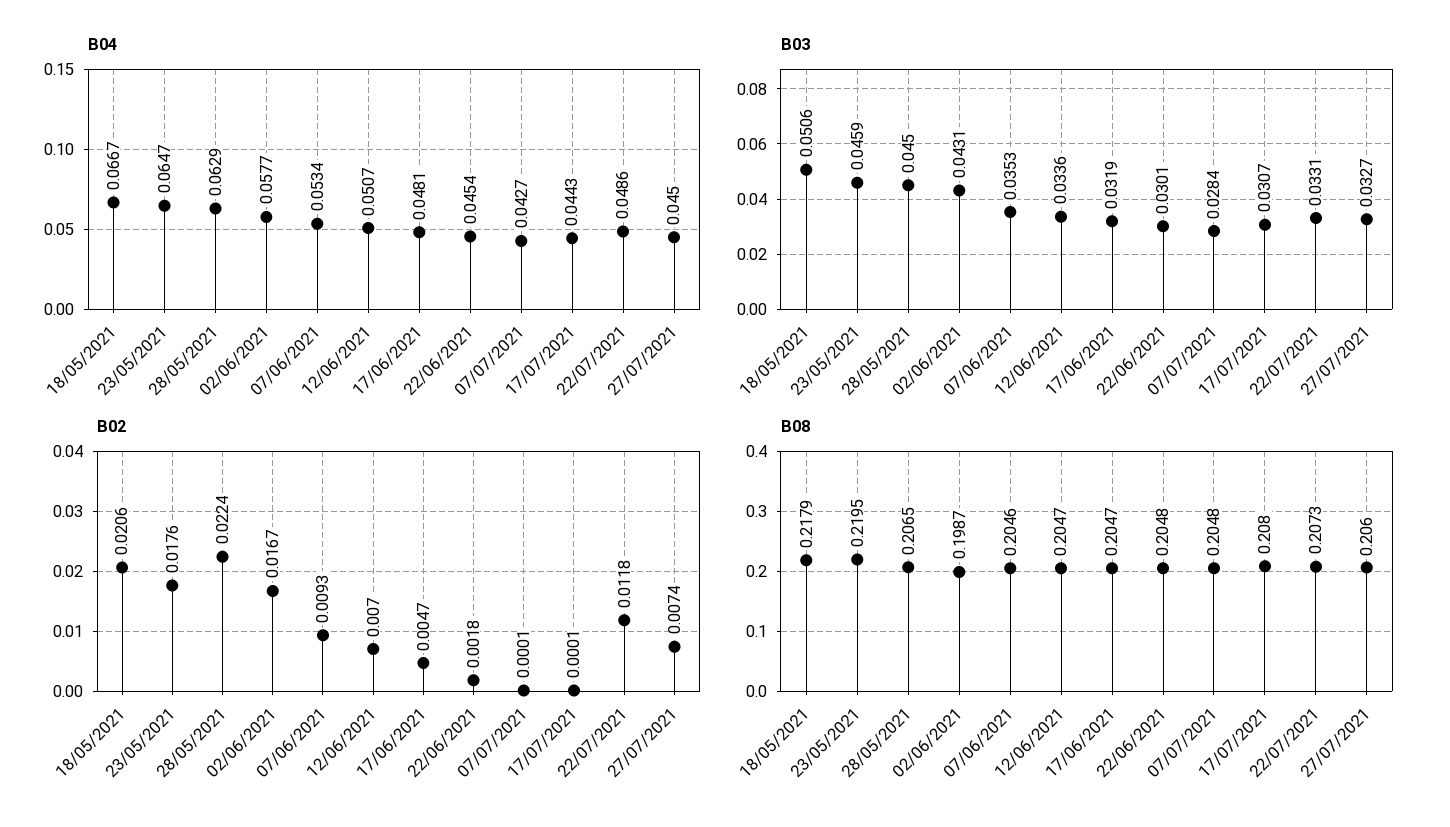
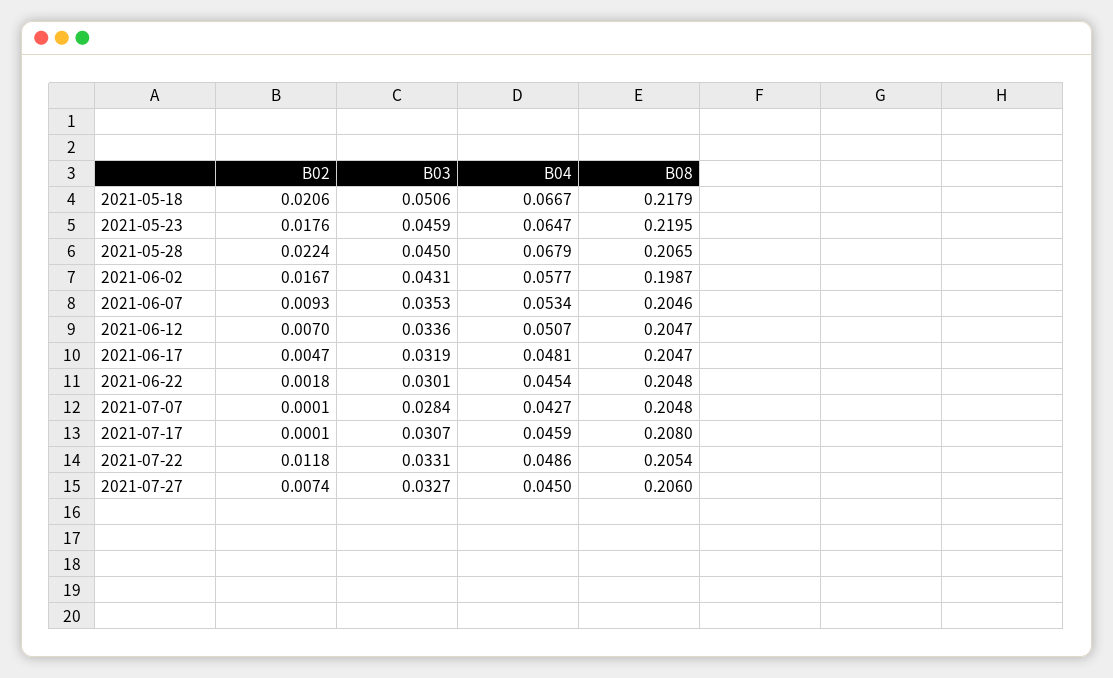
B04, 28/05/2021: 0.0629 -> 0.0679
B04, 17/07/2021: 0.0443 -> 0.0459
B08, 22/07/2021: 0.2073 -> 0.2054

